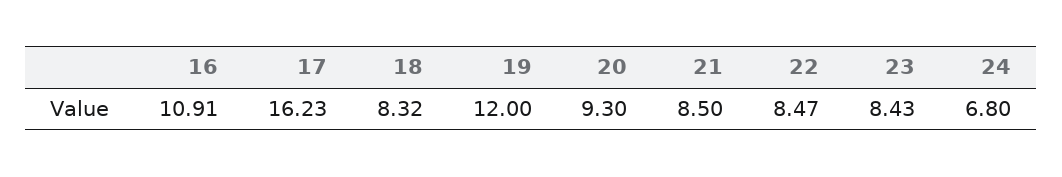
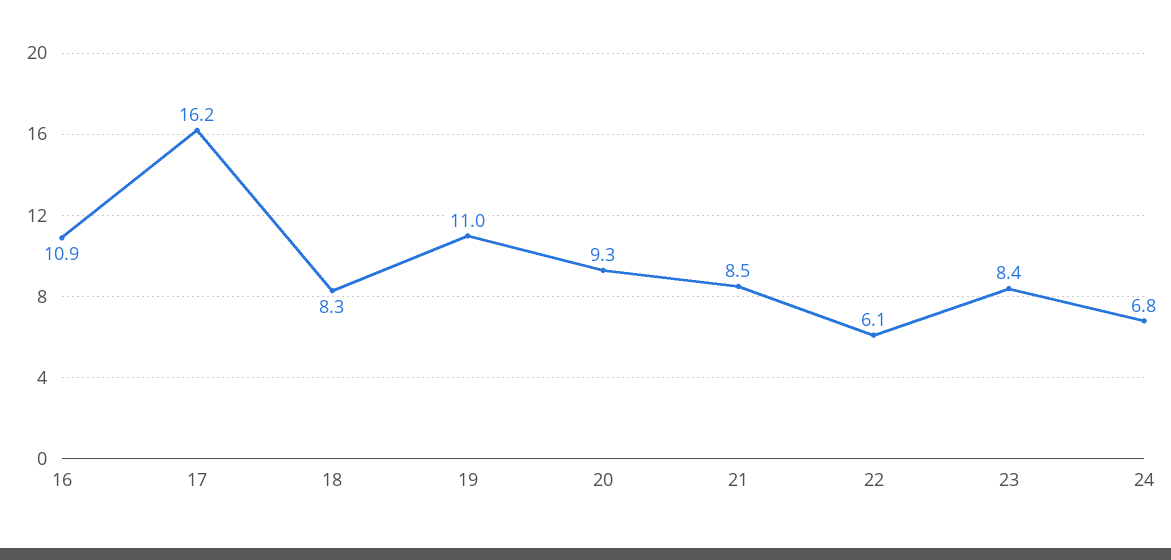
19: 12 -> 11
22: 8.47 -> 6.1

